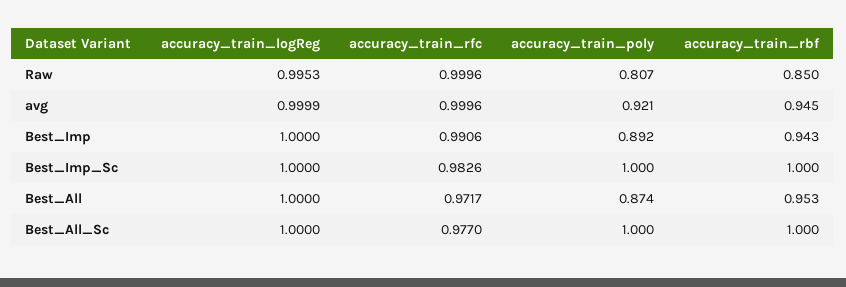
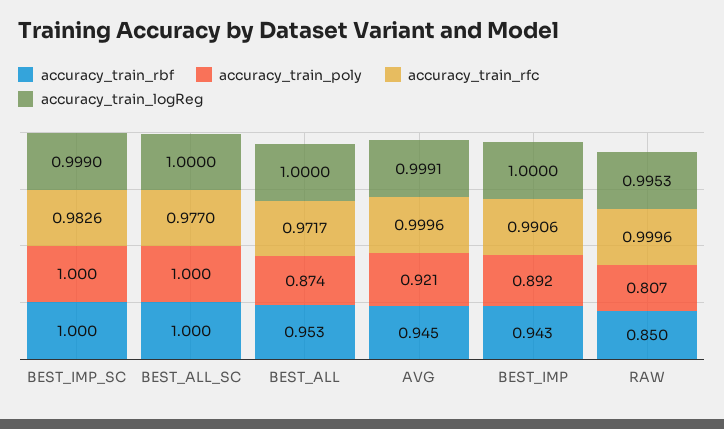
accuracy_train_logReg, avg: 0.9999 -> 0.9991
accuracy_train_logReg, Best_Imp_Sc: 1 -> 0.999

